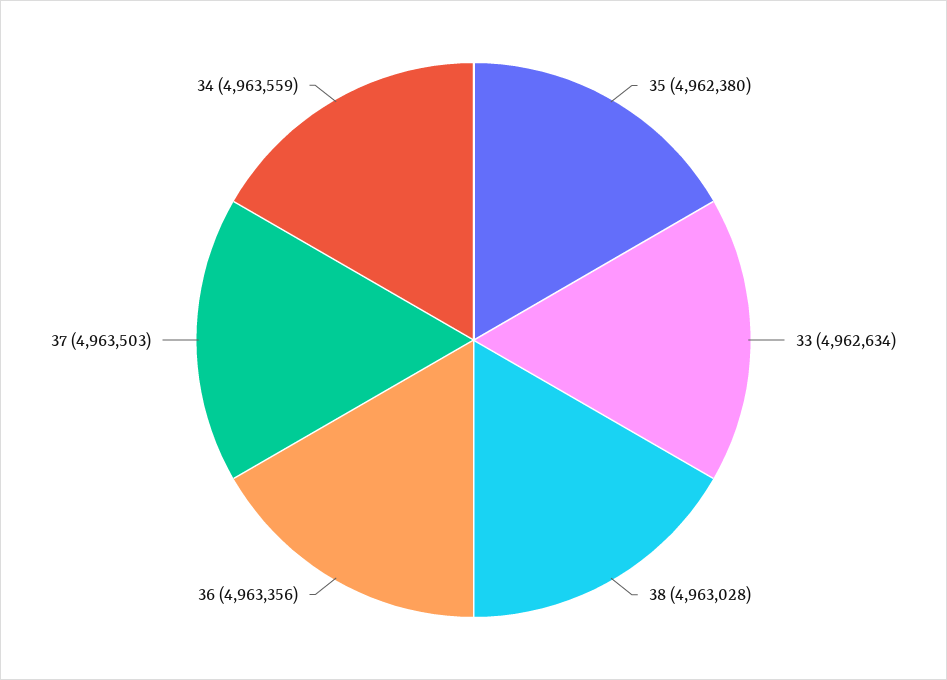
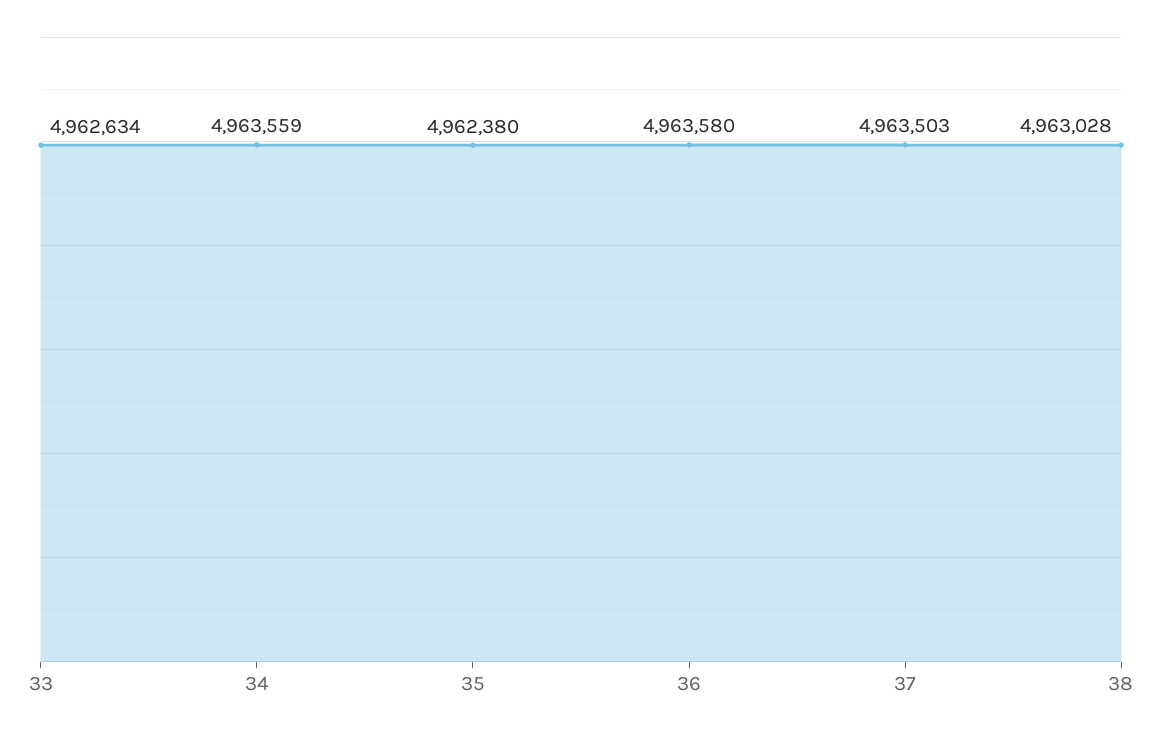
36: 4963356 -> 4963580

